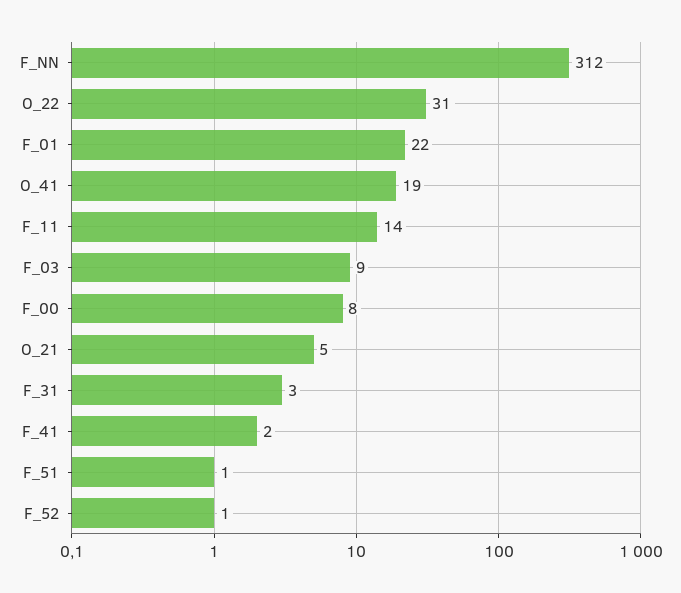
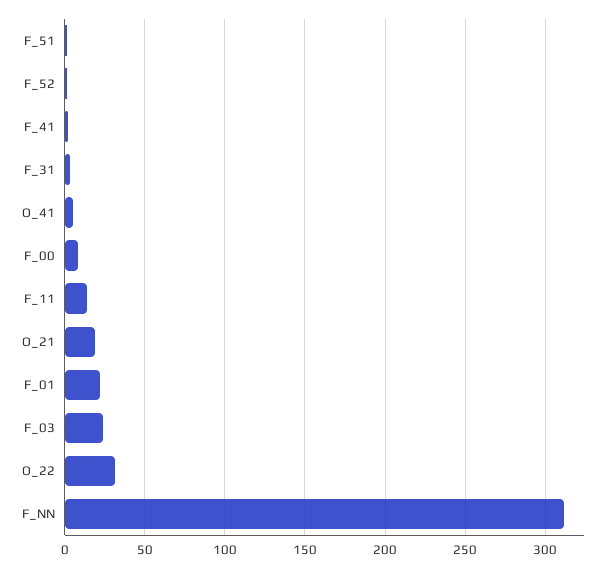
O_41: 19 -> 5
F_03: 9 -> 25
O_21: 5 -> 20

